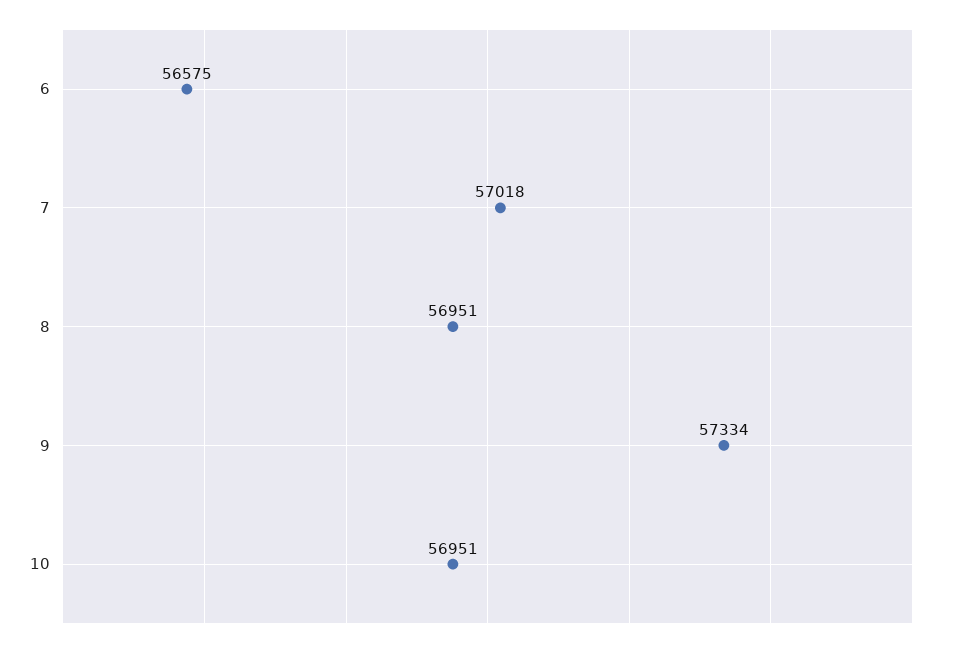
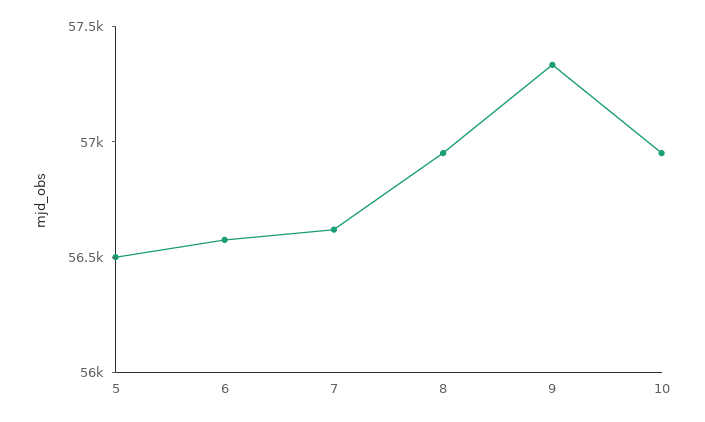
7: 57018 -> 56600
5: none -> 56500

